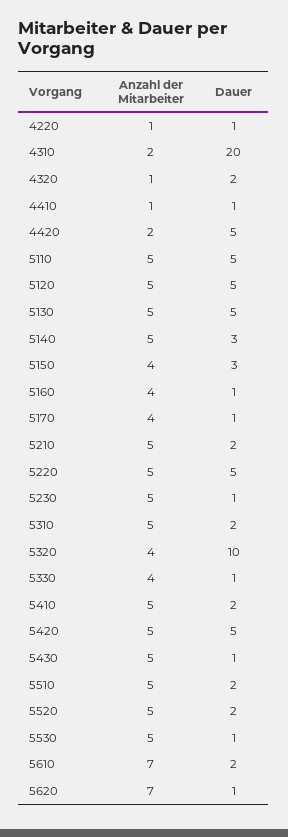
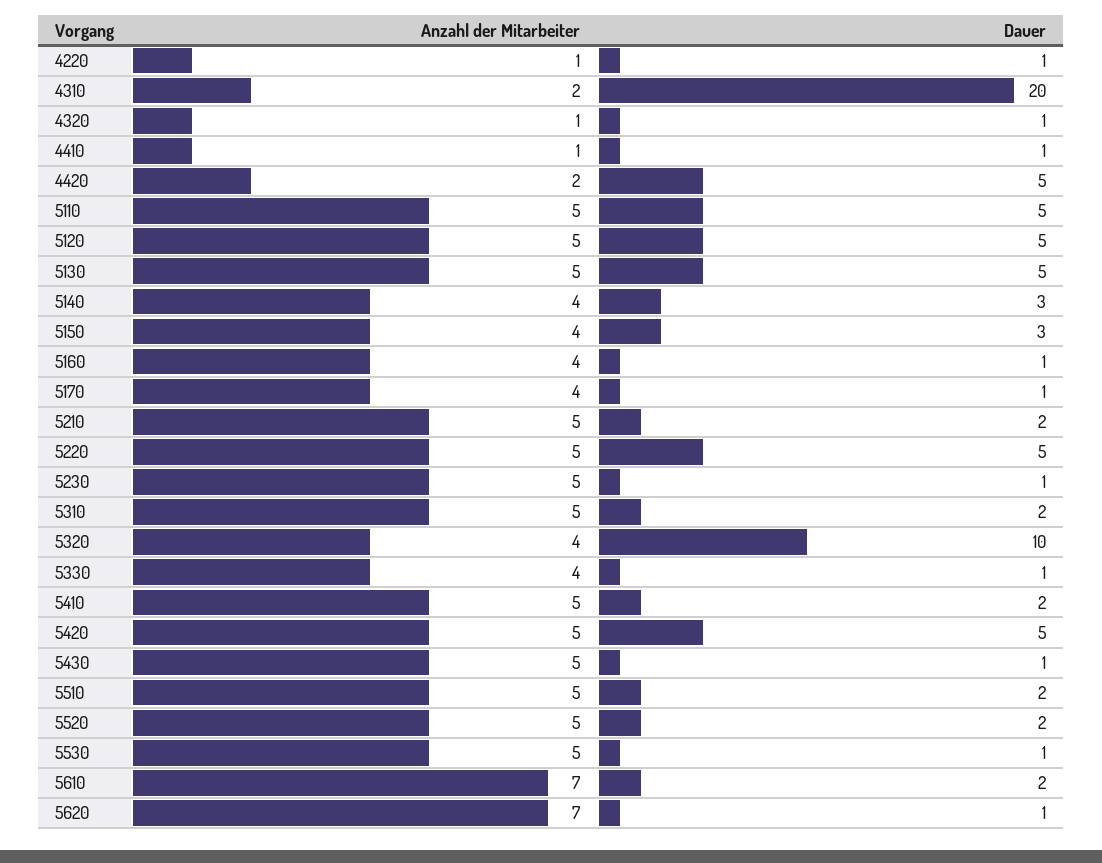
Dauer, 4320: 2 -> 1
Anzahl der Mitarbeiter, 5140: 5 -> 4

